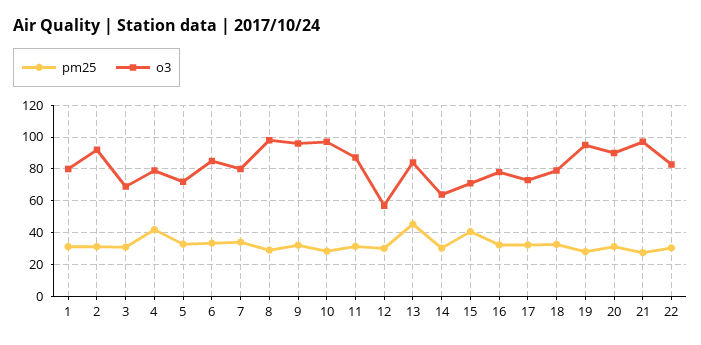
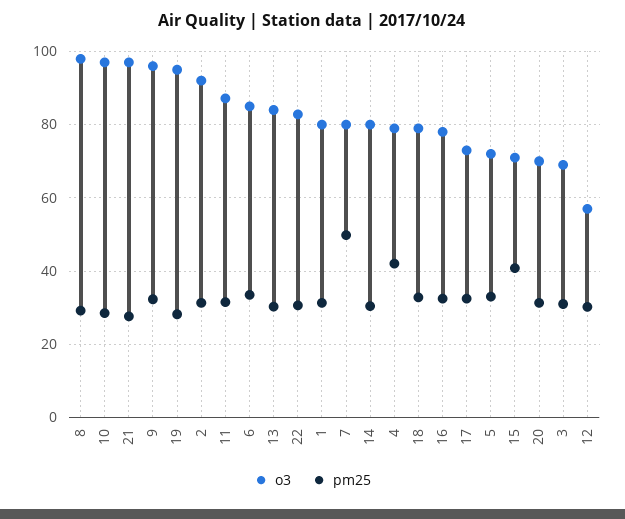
pm25, 7: 35 -> 50
pm25, 13: 45 -> 30
o3, 14: 65 -> 80
o3, 20: 90 -> 70

